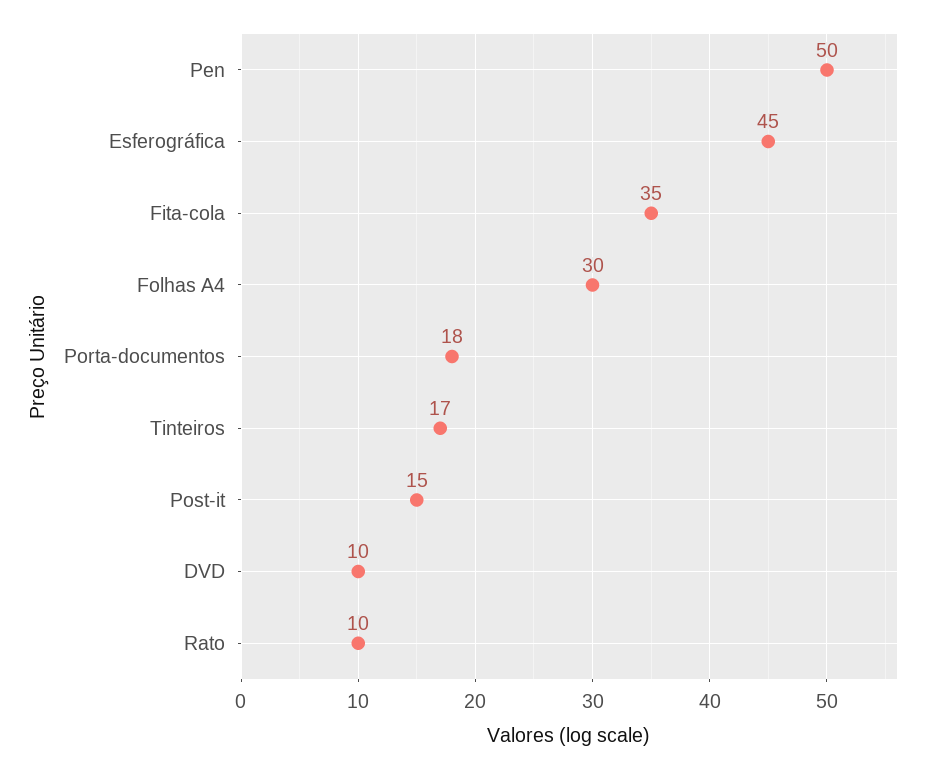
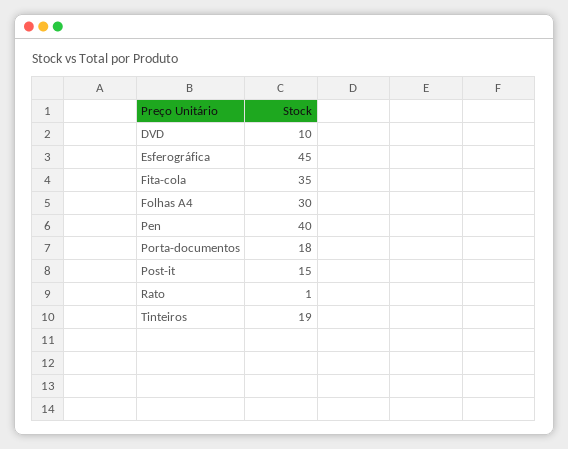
Pen: 50 -> 40
Tinteiros: 17 -> 19
Rato: 10 -> 1

